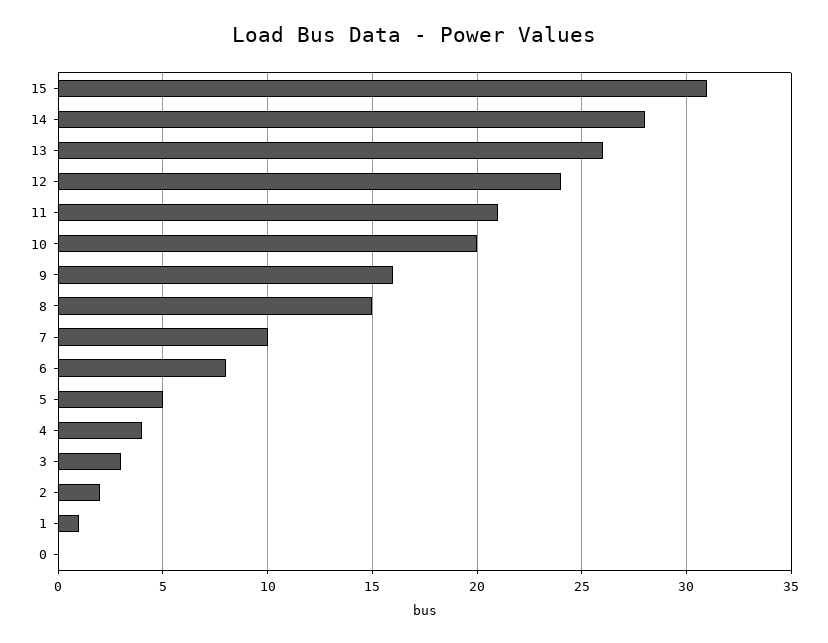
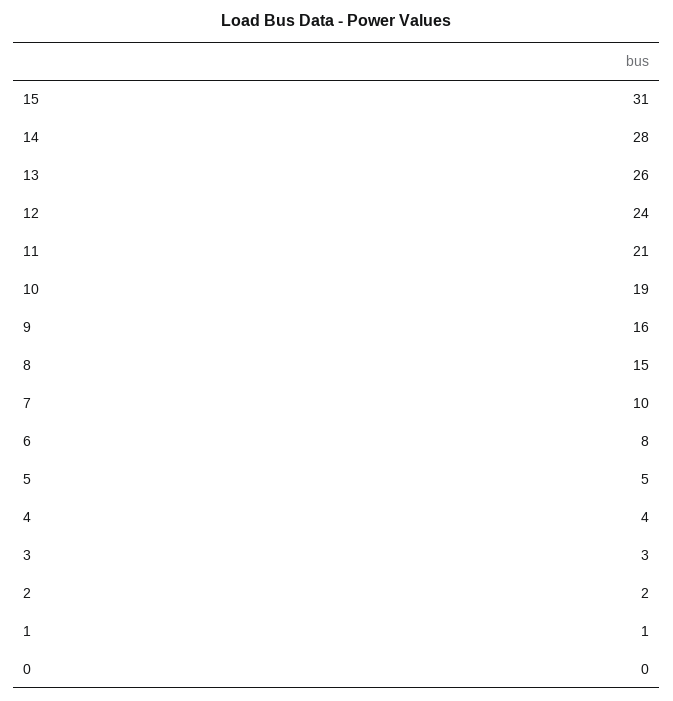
10: 20 -> 19

